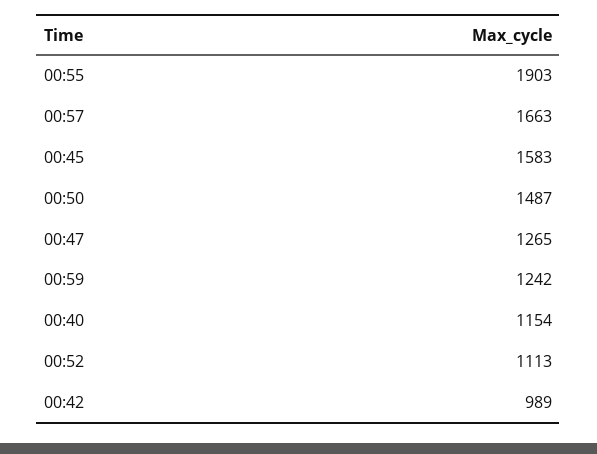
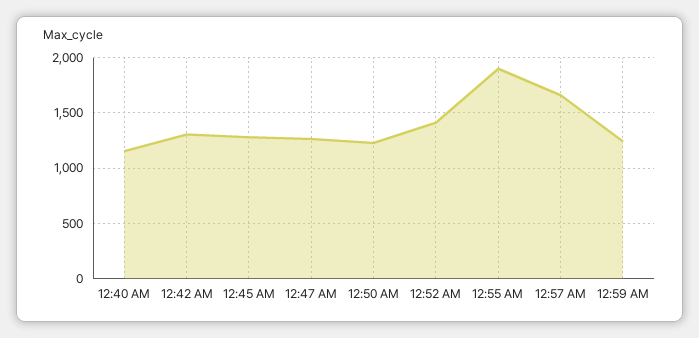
00:45: 1583 -> 1300
00:50: 1487 -> 1200
00:52: 1113 -> 1400
00:42: 989 -> 1300

